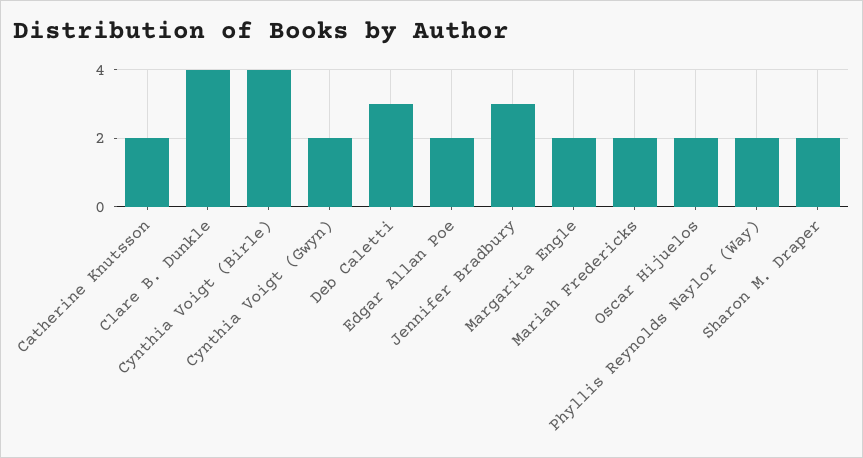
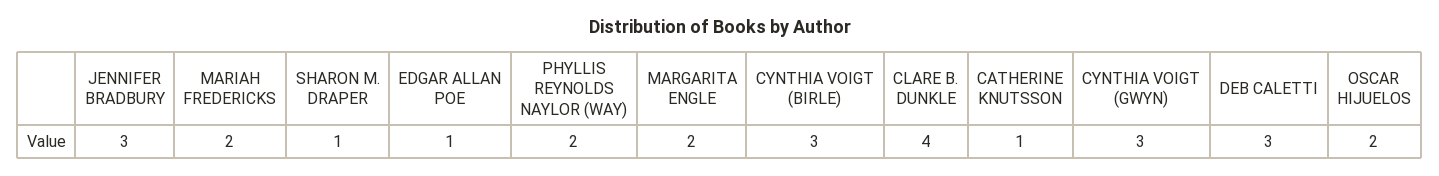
Catherine Knutsson: 2 -> 1
Cynthia Voigt (Birle): 4 -> 3
Cynthia Voigt (Gwyn): 2 -> 3
Edgar Allan Poe: 2 -> 1
Sharon M. Draper: 2 -> 1

